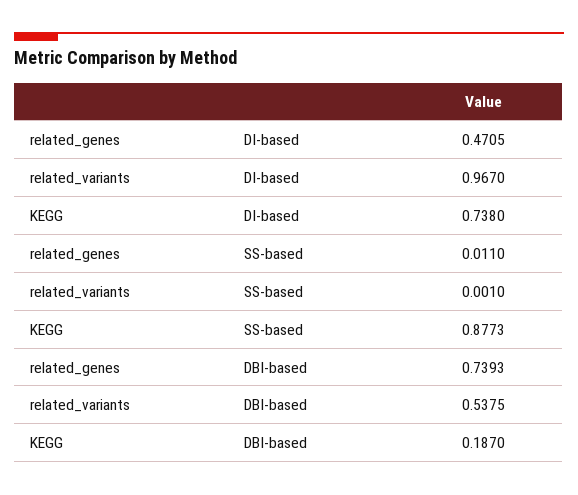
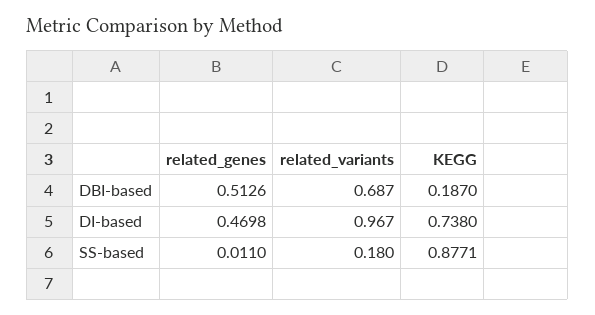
related_genes, DI-based: 0.4705 -> 0.4698
related_variants, SS-based: 0.001 -> 0.18
KEGG, SS-based: 0.8773 -> 0.8771
related_genes, DBI-based: 0.7393 -> 0.5126
related_variants, DBI-based: 0.5375 -> 0.687

